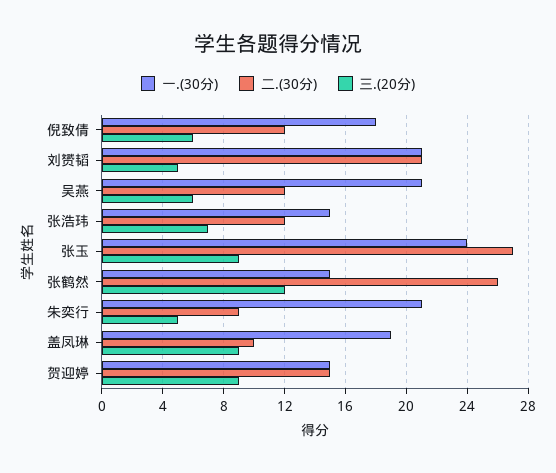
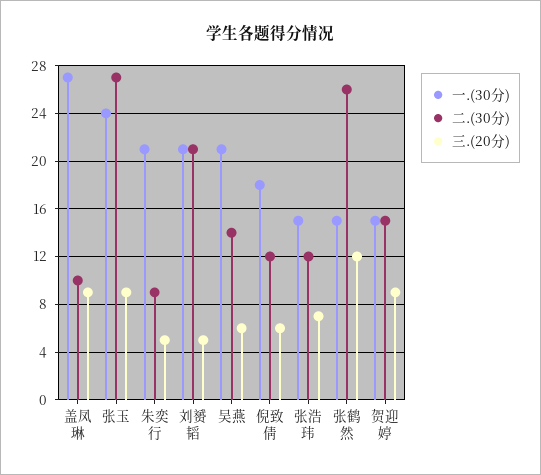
二.(30分), 吴燕: 12 -> 14
一.(30分), 盖凤琳: 19 -> 27

